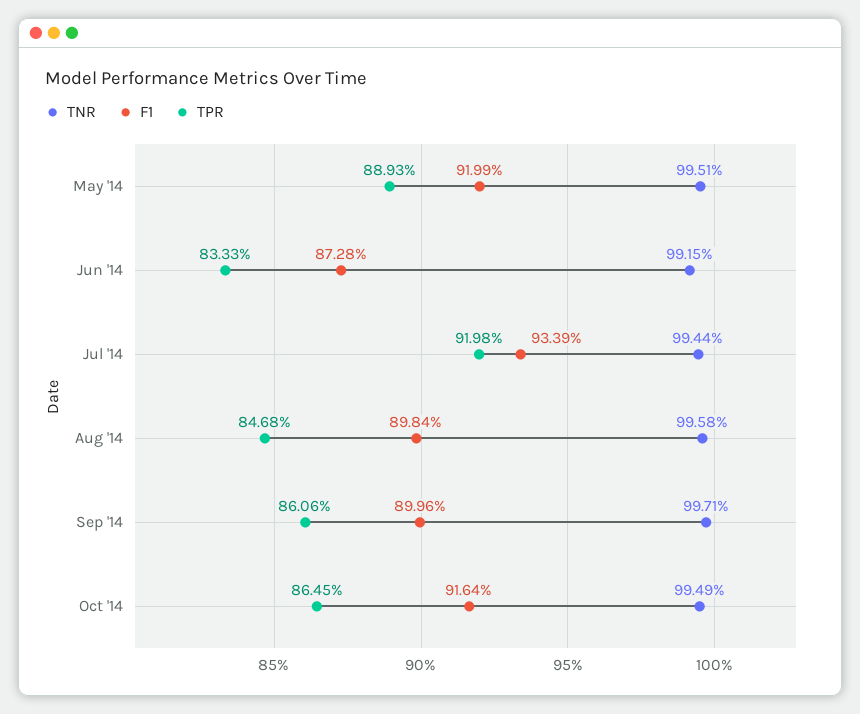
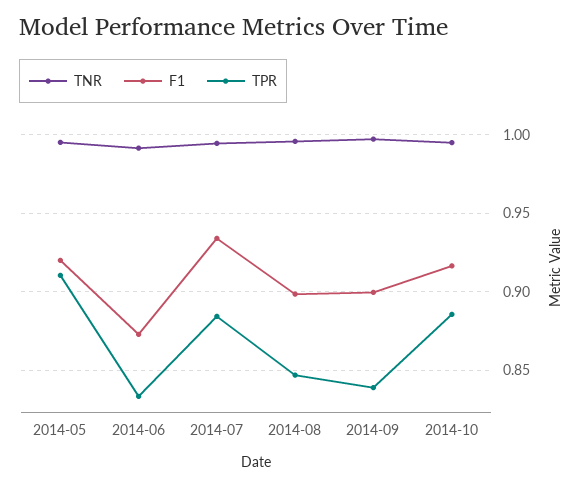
TPR, May '14: 0.8893 -> 0.91
TPR, Jul '14: 0.9198 -> 0.885
TPR, Sep '14: 0.8606 -> 0.84
TPR, Oct '14: 0.8645 -> 0.885

